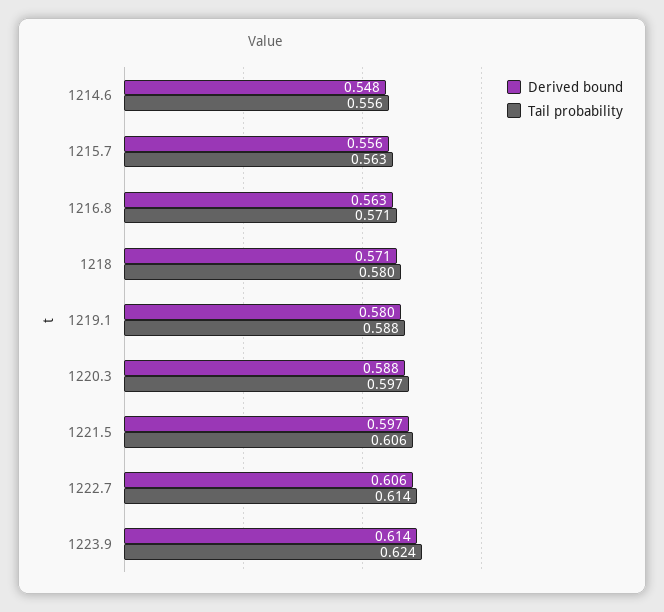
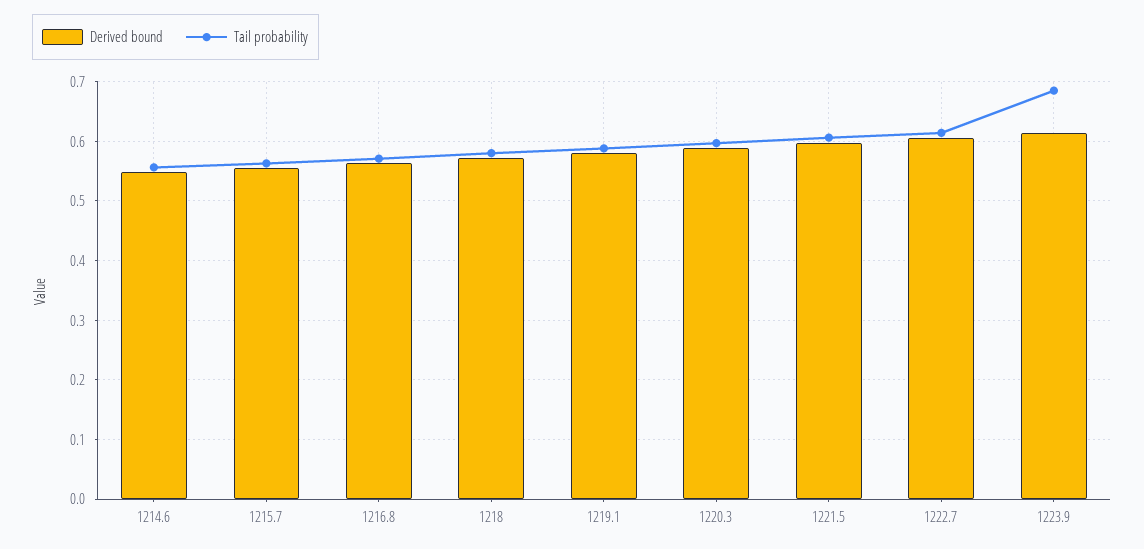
Tail probability, 1223.9: 0.624 -> 0.68

